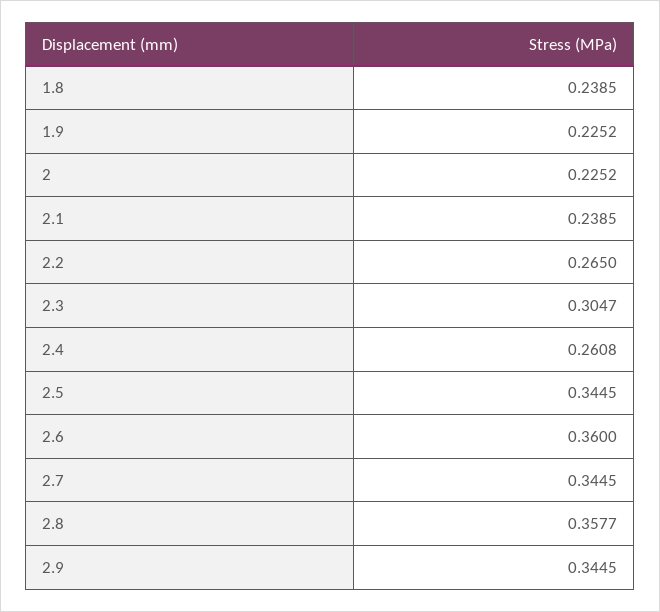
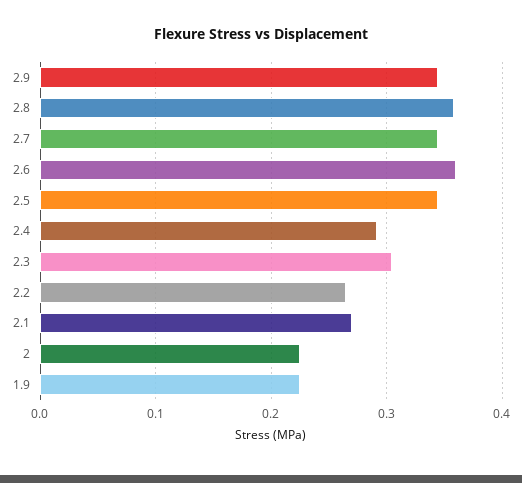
1.8: 0.2385 -> none
2.1: 0.2385 -> 0.27
2.4: 0.2608 -> 0.29

